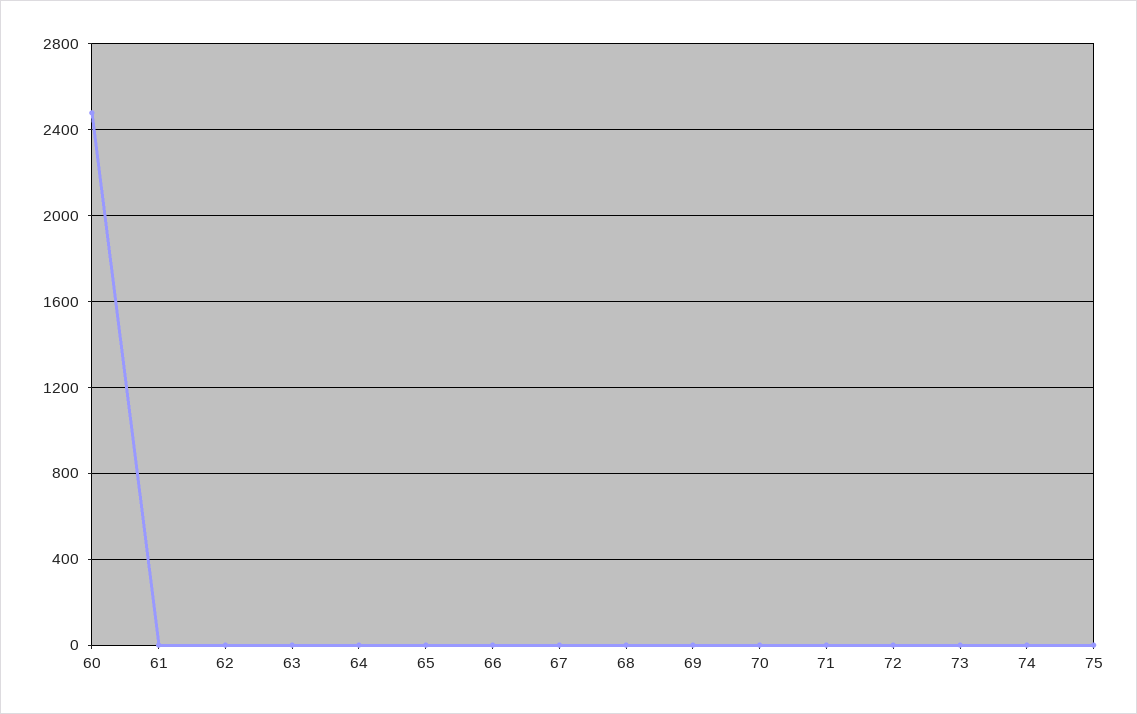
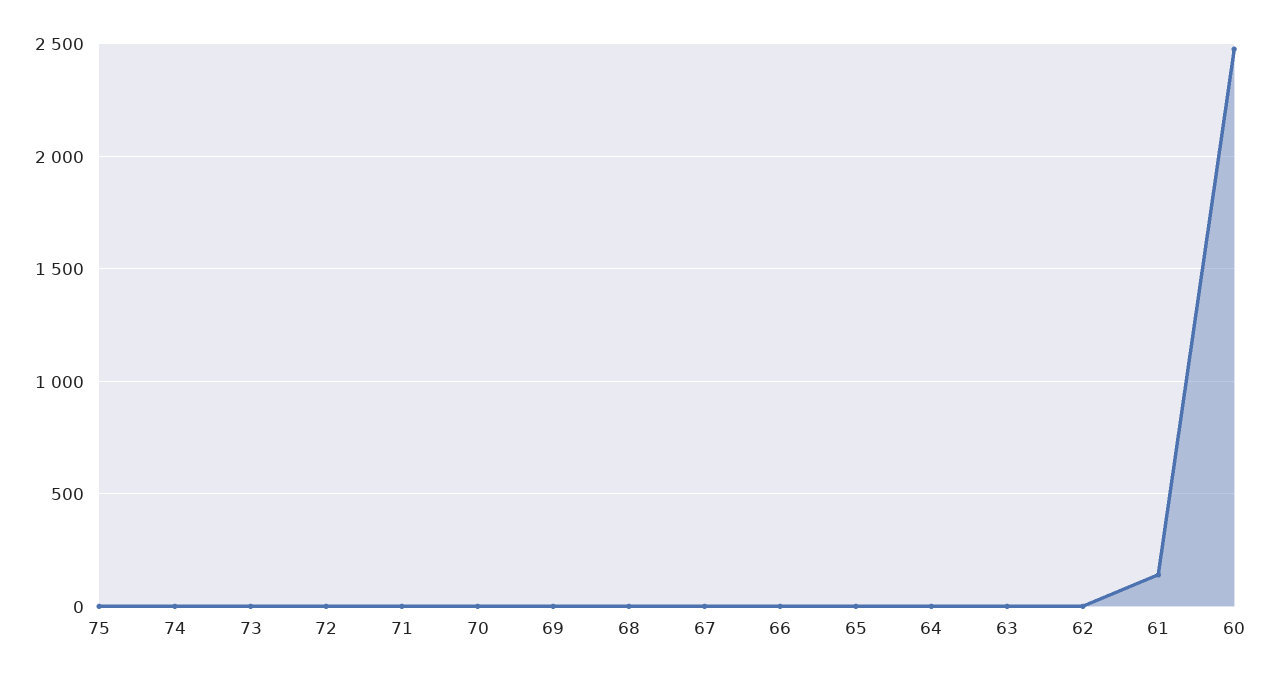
61: 0 -> 150

